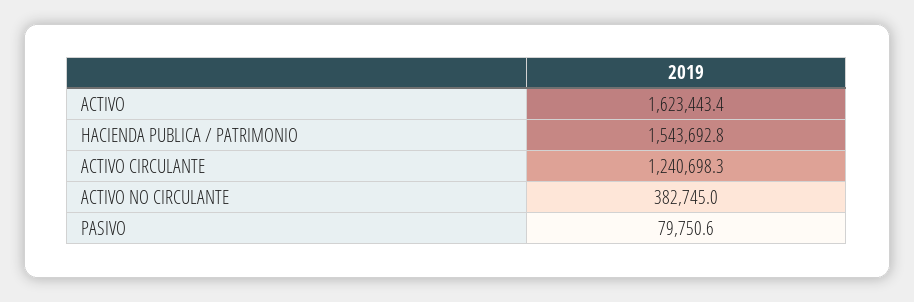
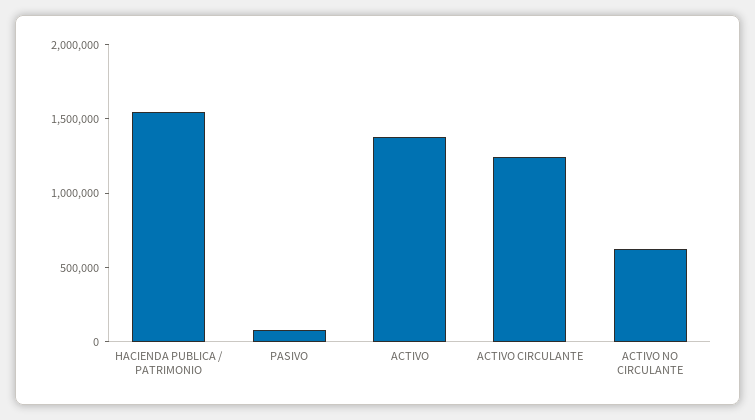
ACTIVO: 1623443.4 -> 1400000
ACTIVO NO CIRCULANTE: 382745 -> 600000

